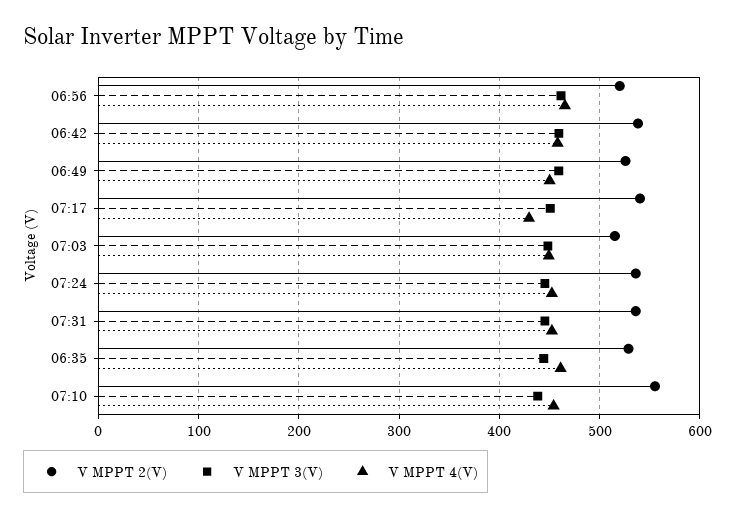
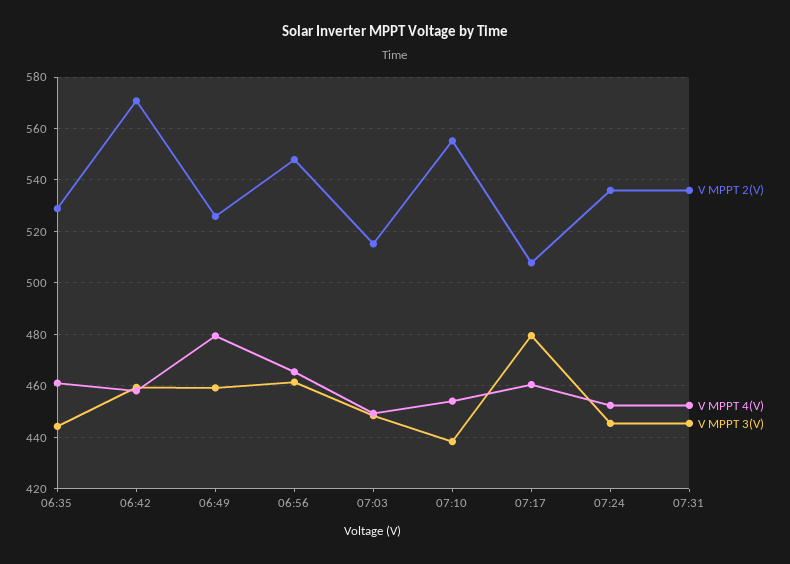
V MPPT 2(V), 06:56: 520 -> 547.5
V MPPT 2(V), 06:42: 540 -> 570
V MPPT 4(V), 06:49: 450 -> 480
V MPPT 2(V), 07:17: 540 -> 507.5
V MPPT 3(V), 07:17: 450 -> 480
V MPPT 4(V), 07:17: 430 -> 460

